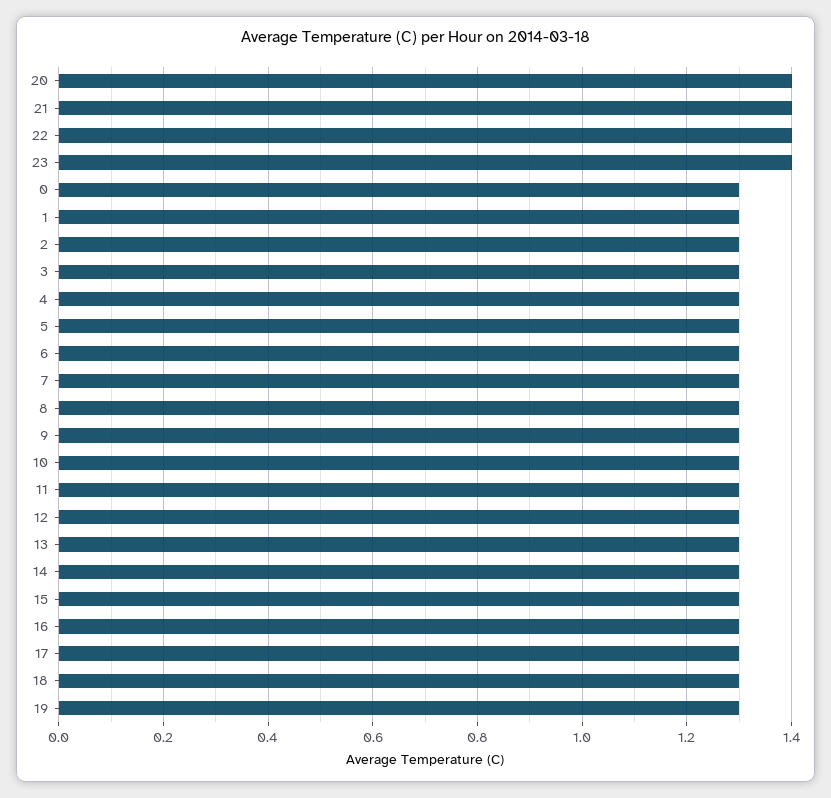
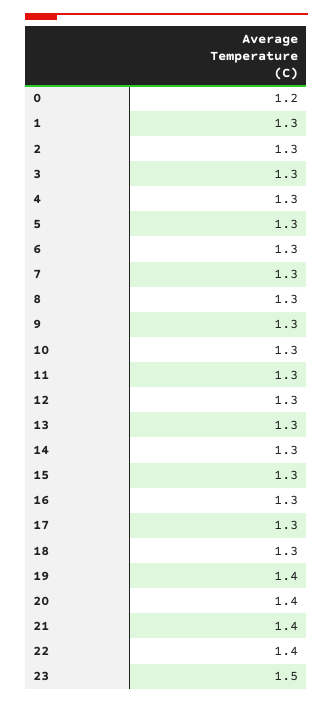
23: 1.4 -> 1.5
0: 1.3 -> 1.2
19: 1.3 -> 1.4

